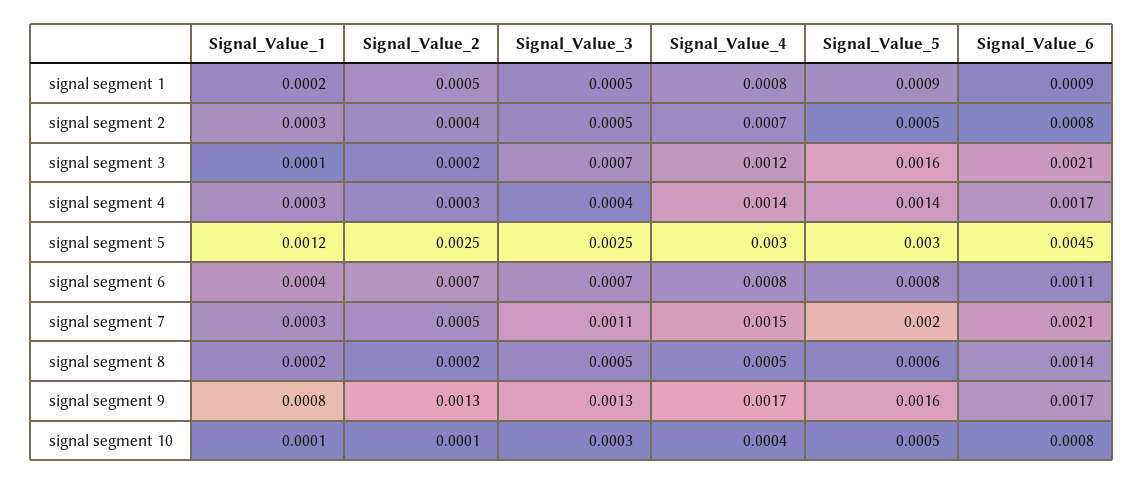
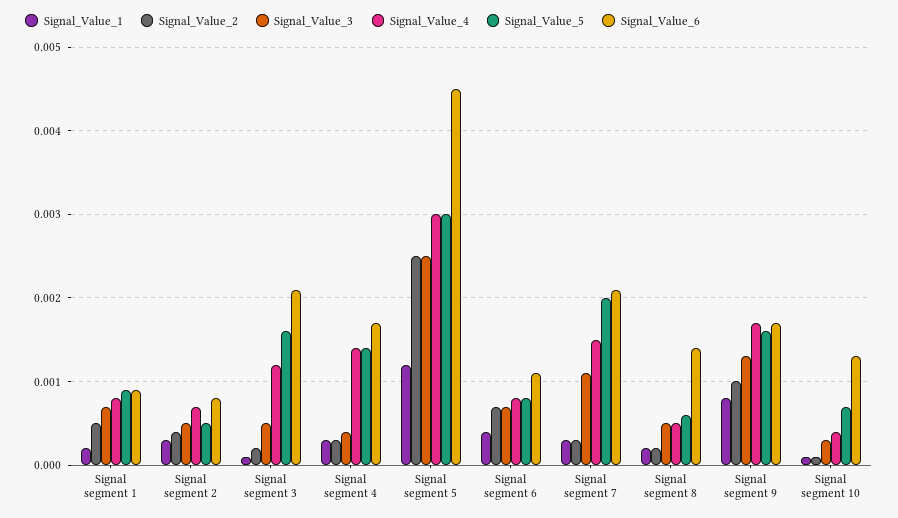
Signal_Value_3, signal segment 1: 0.0005 -> 0.0007
Signal_Value_3, signal segment 3: 0.0007 -> 0.0005
Signal_Value_2, signal segment 7: 0.0005 -> 0.0003
Signal_Value_2, signal segment 9: 0.0013 -> 0.001
Signal_Value_5, signal segment 10: 0.0005 -> 0.0007
Signal_Value_6, signal segment 10: 0.0008 -> 0.0013

